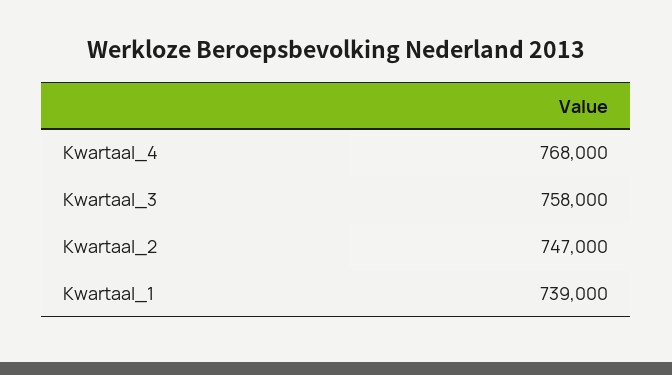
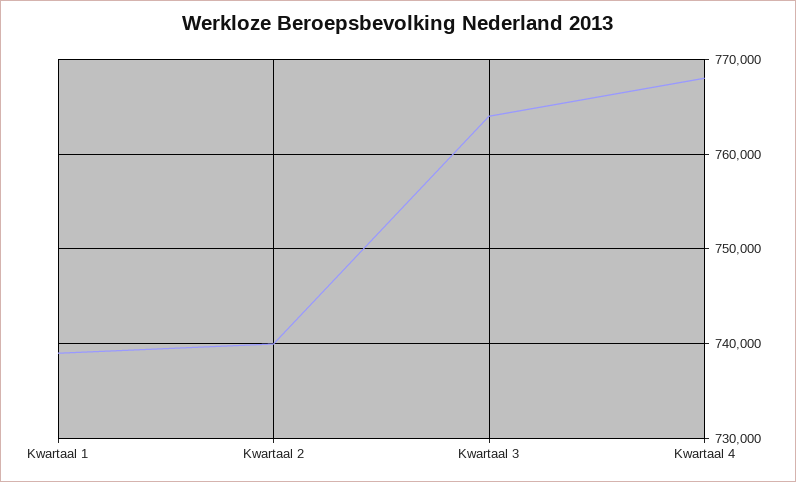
Kwartaal_3: 758000 -> 764000
Kwartaal_2: 747000 -> 740000

